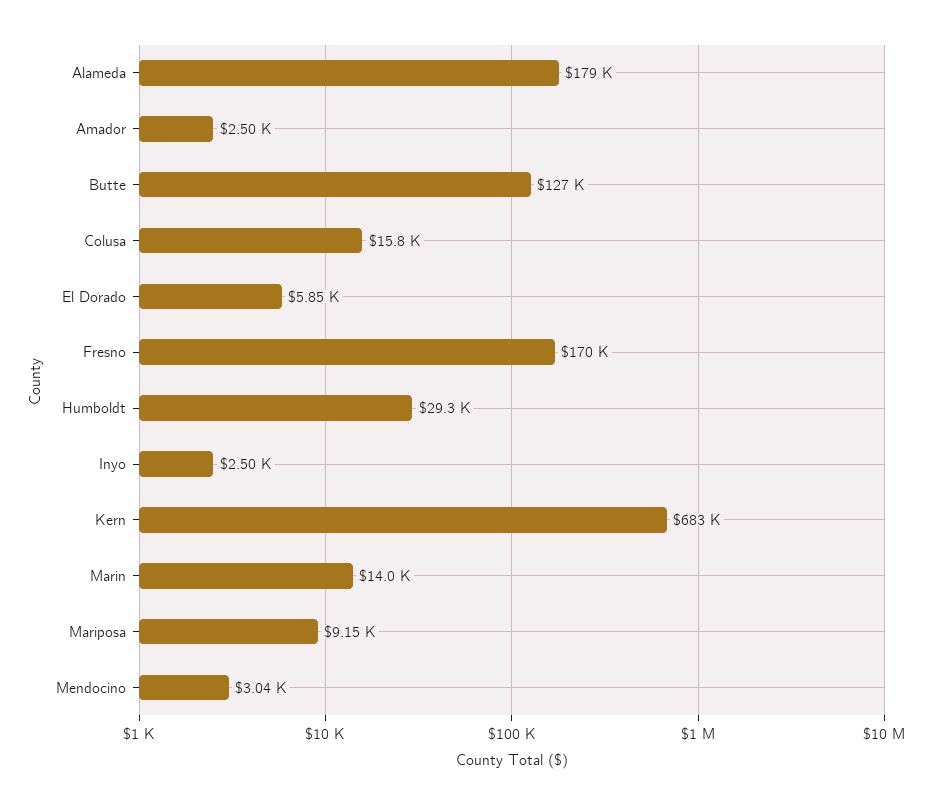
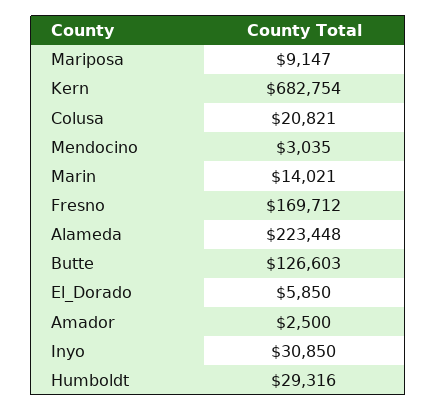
Alameda: 179000 -> 223448
Colusa: 15800 -> 20821
Inyo: 2500 -> 30850

